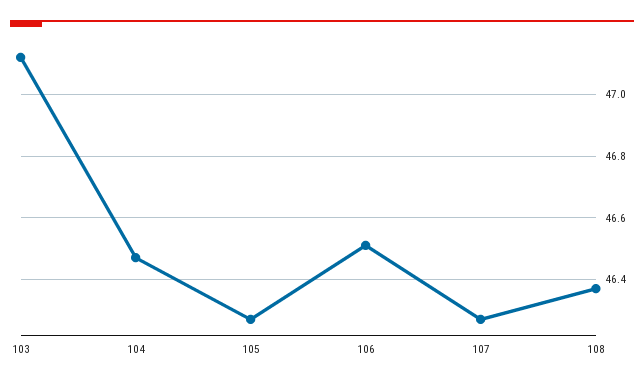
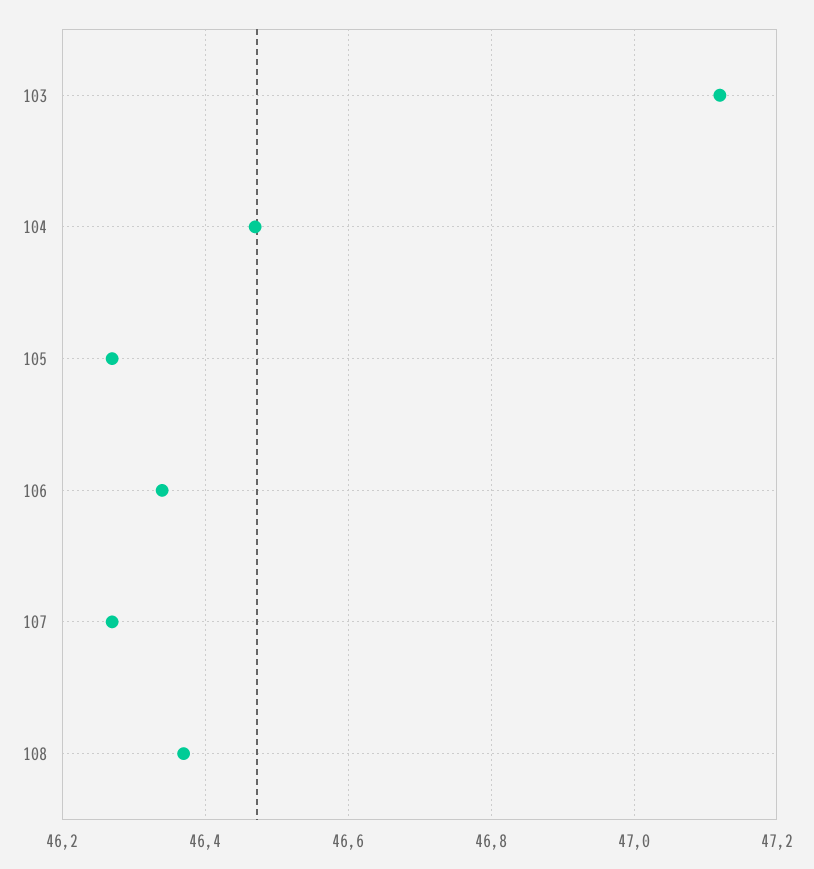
106: 46.5 -> 46.35

